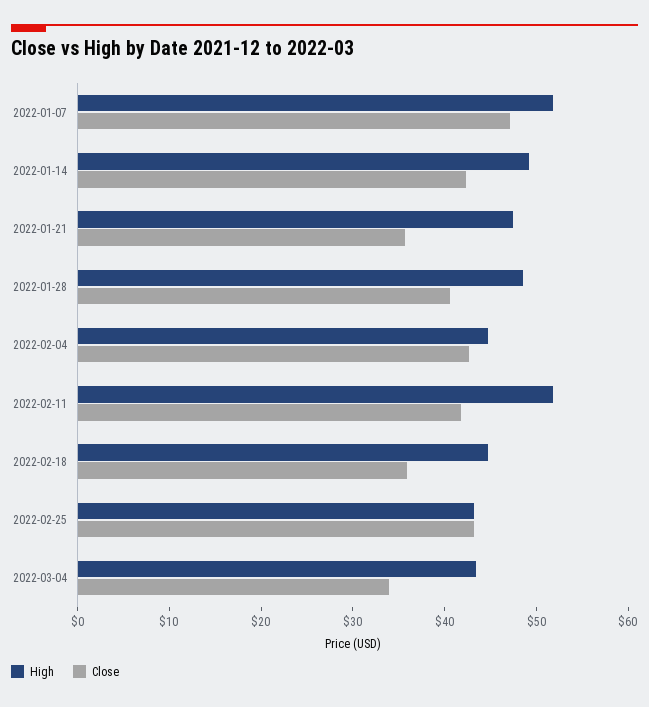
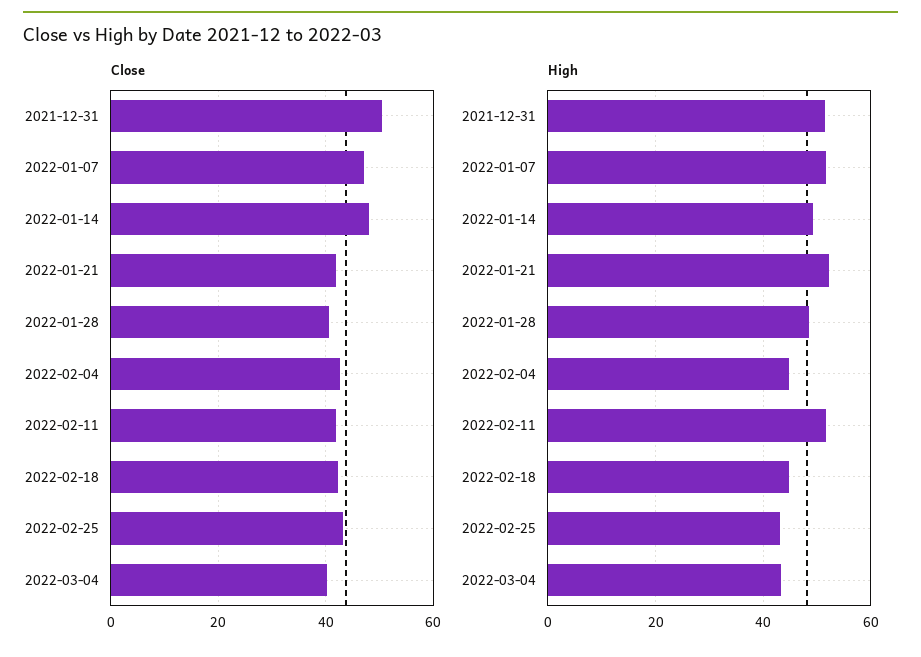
Close, 2022-01-14: 42 -> 48
High, 2022-01-21: 48 -> 52
Close, 2022-01-21: 36 -> 42
Close, 2022-02-18: 36 -> 42
Close, 2022-03-04: 34 -> 40
Close, 2021-12-31: none -> 50
High, 2021-12-31: none -> 52

